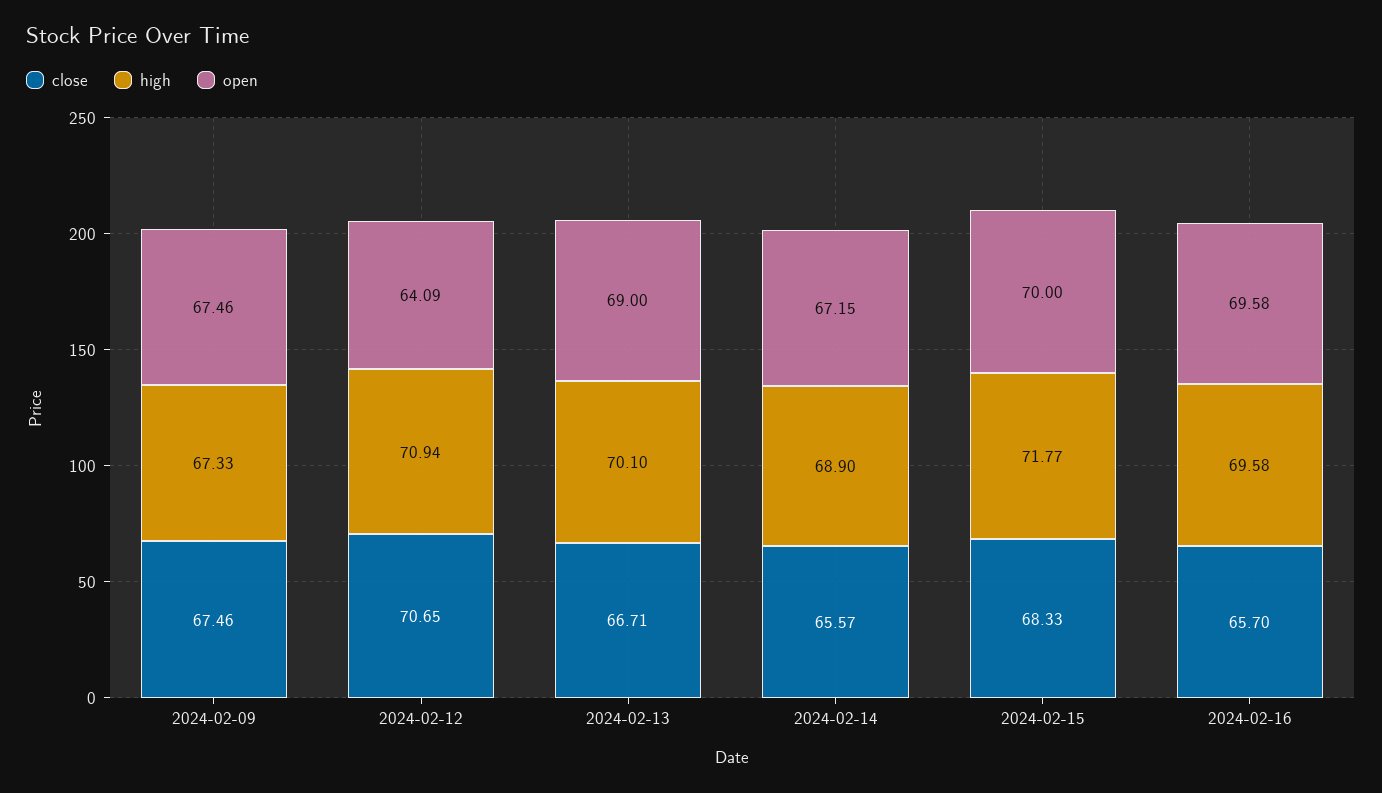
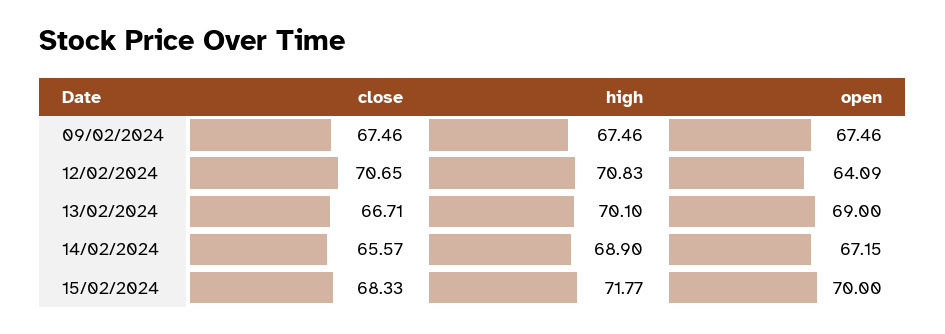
high, 2024-02-09: 67.33 -> 67.46
high, 2024-02-12: 70.94 -> 70.83
close, 2024-02-16: 65.7 -> none
high, 2024-02-16: 69.58 -> none
open, 2024-02-16: 69.58 -> none

